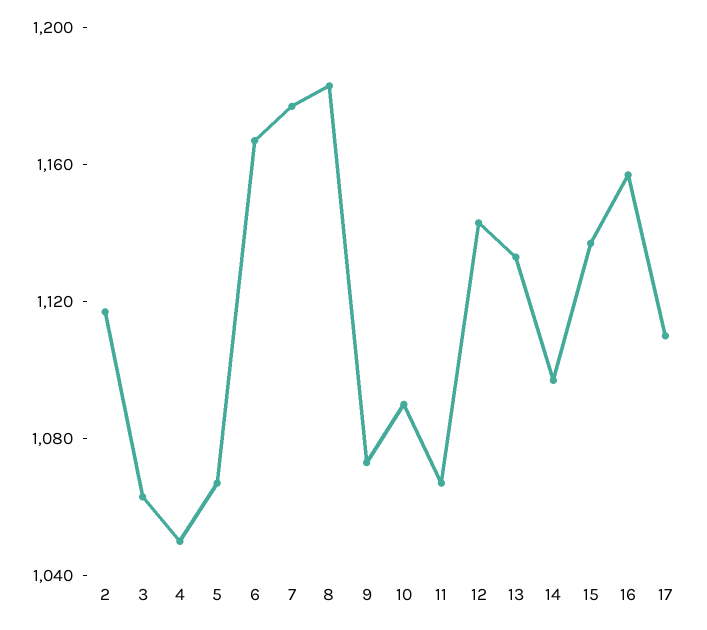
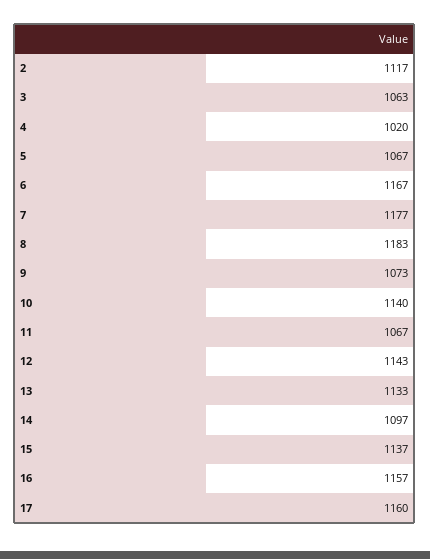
4: 1050 -> 1020
10: 1090 -> 1140
17: 1110 -> 1160

